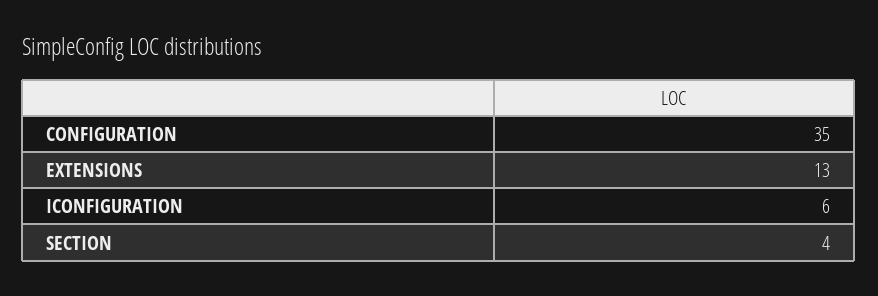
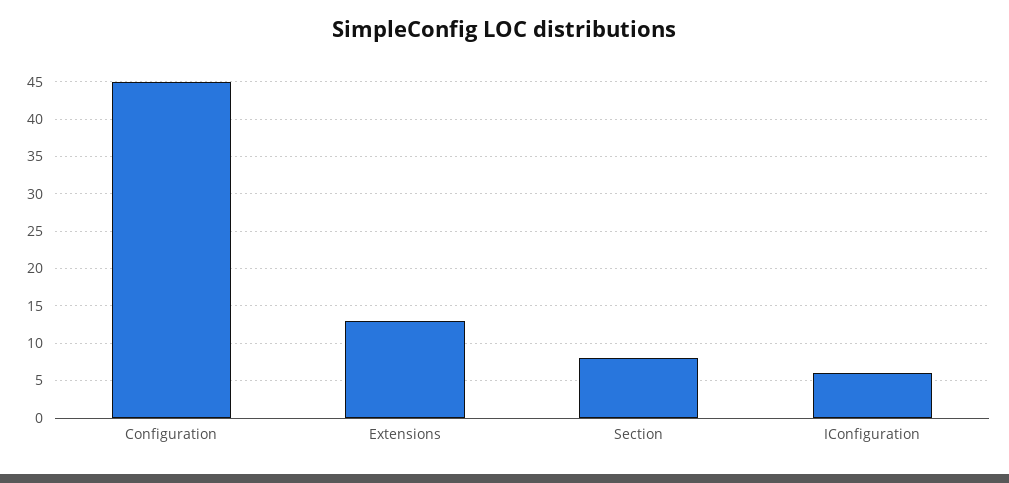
CONFIGURATION: 35 -> 45
SECTION: 4 -> 8

